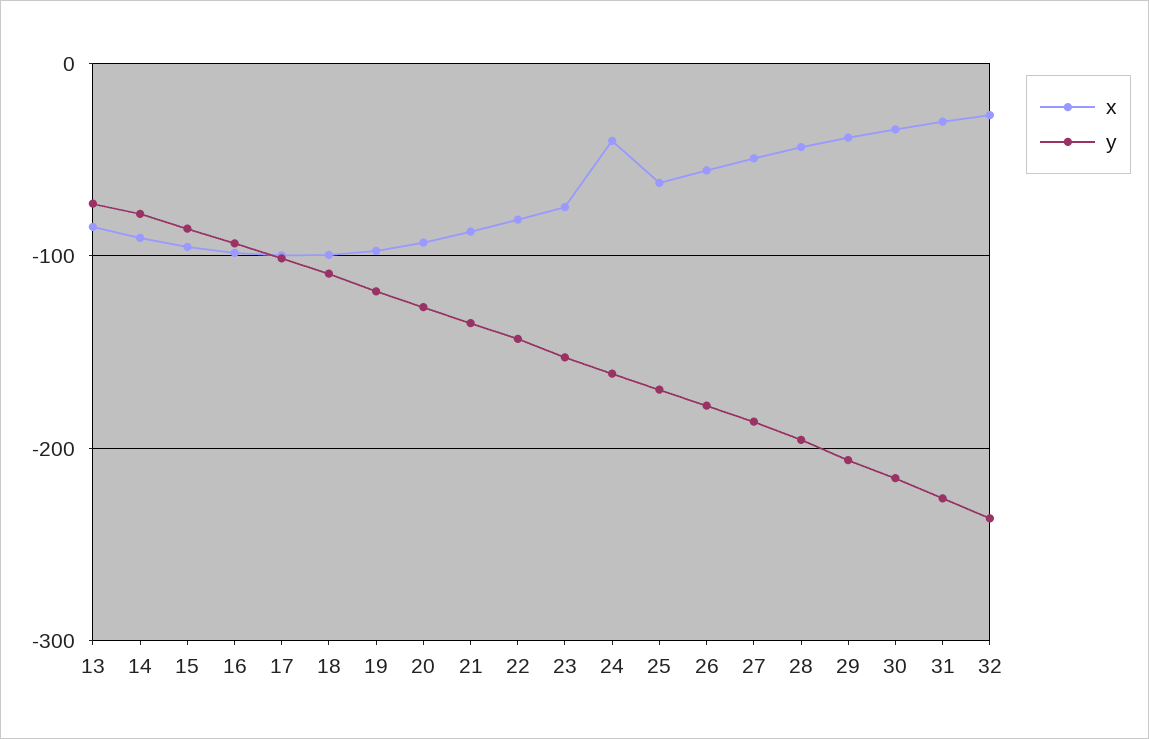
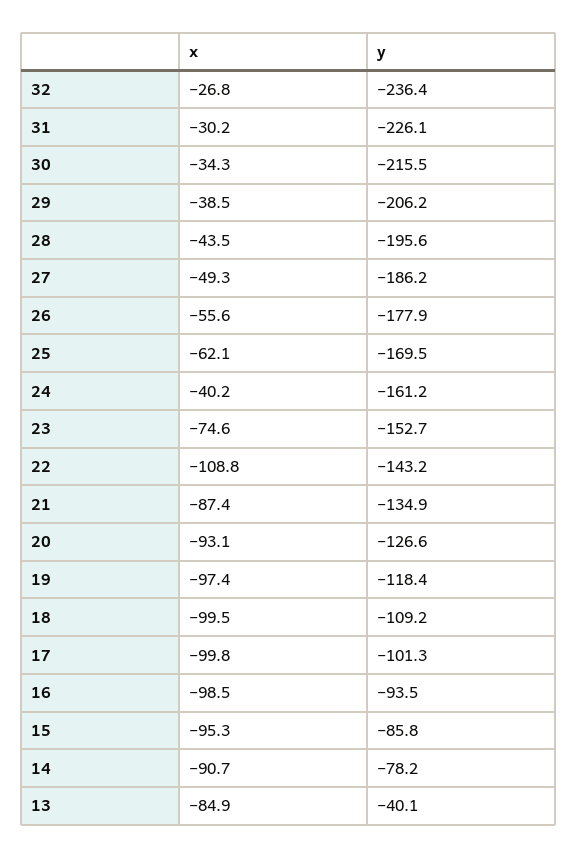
y, 13: -70 -> -40.1
x, 22: -80 -> -108.8

